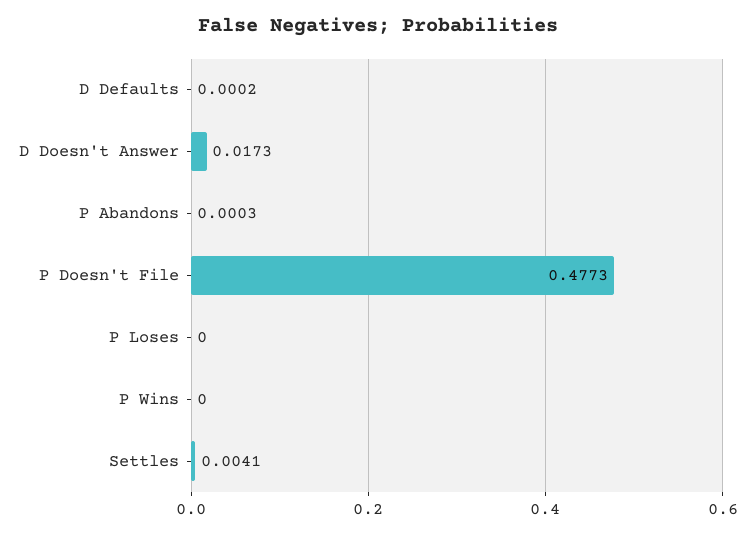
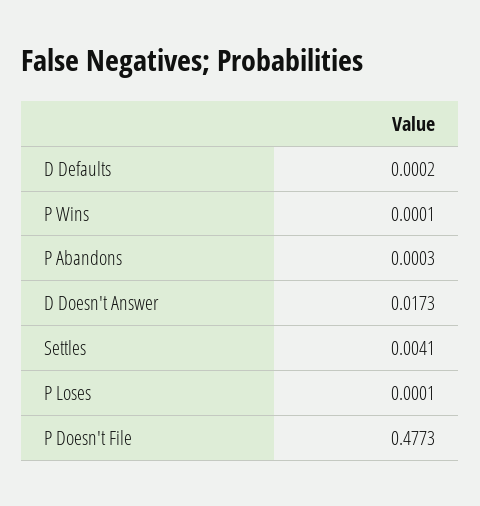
P Loses: 0 -> 0.0001
P Wins: 0 -> 0.0001

